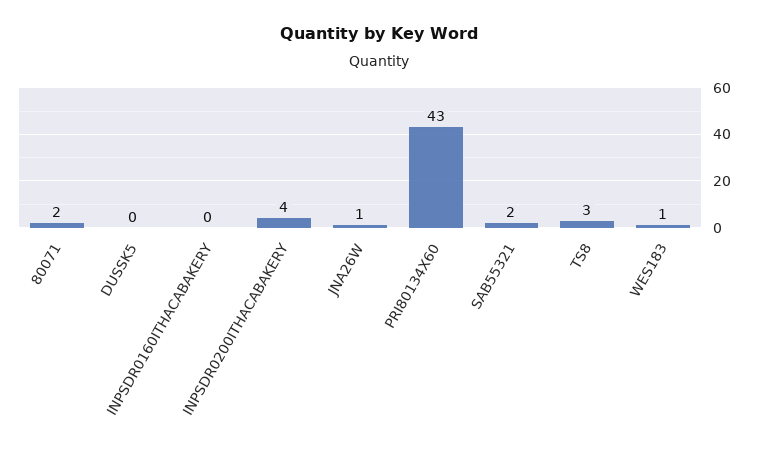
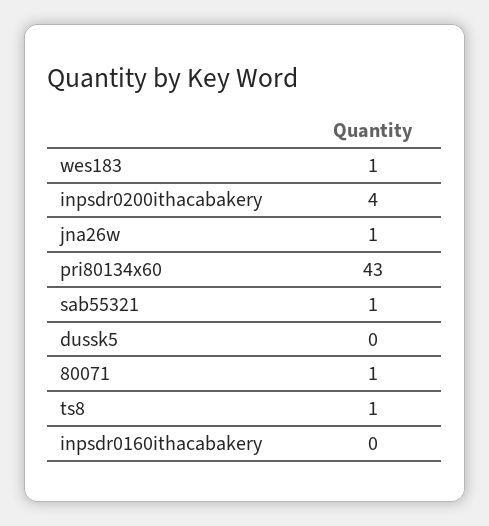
80071: 2 -> 1
SAB55321: 2 -> 1
TS8: 3 -> 1

